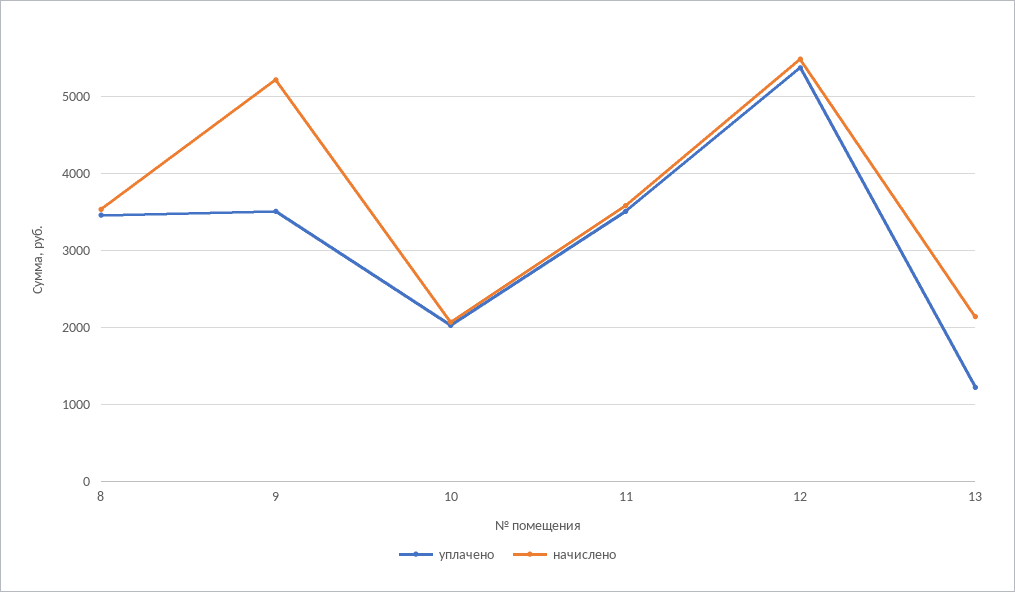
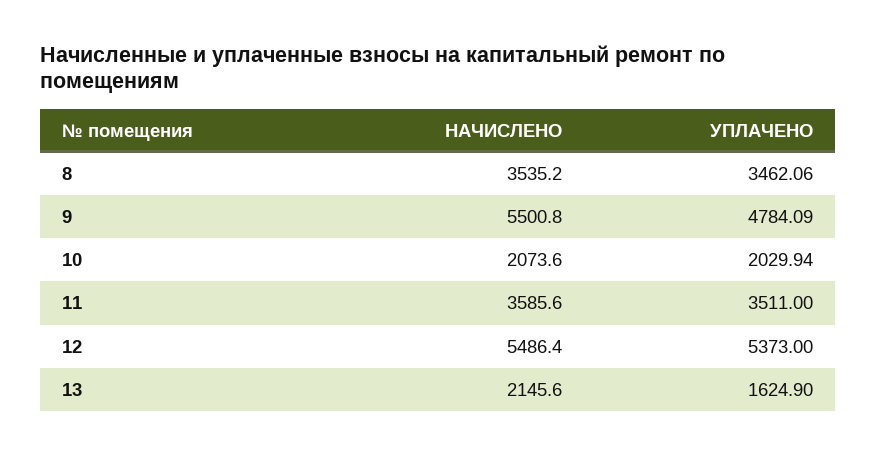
уплачено, 9: 3500 -> 4784.09
начислено, 9: 5200 -> 5500.8
уплачено, 13: 1200 -> 1624.9

